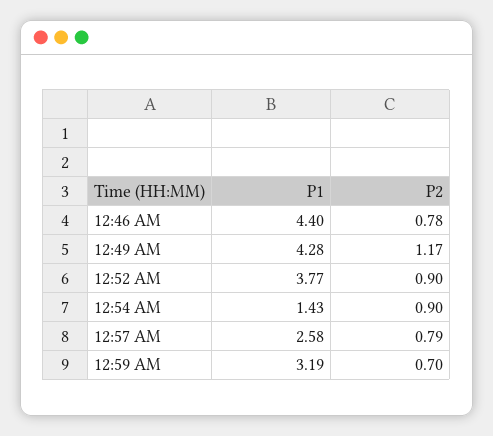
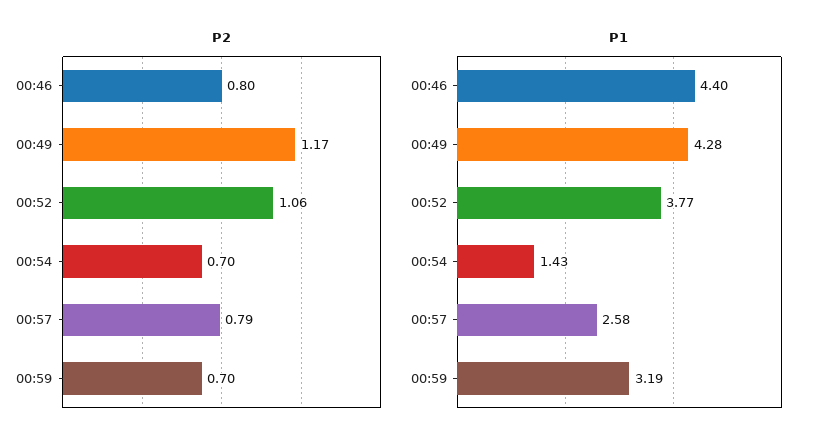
P2, 12:46 AM: 0.78 -> 0.8
P2, 12:52 AM: 0.9 -> 1.06
P2, 12:54 AM: 0.9 -> 0.7

